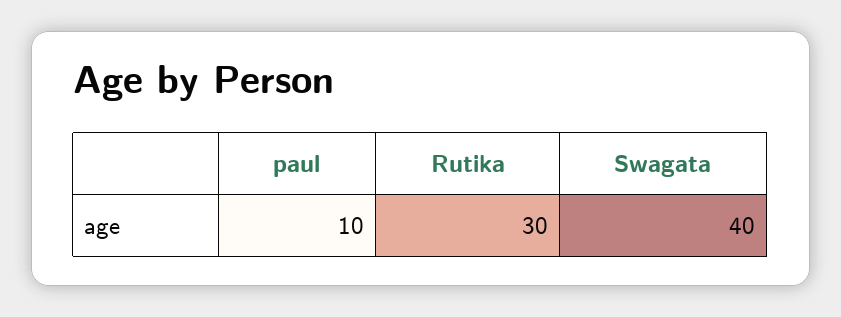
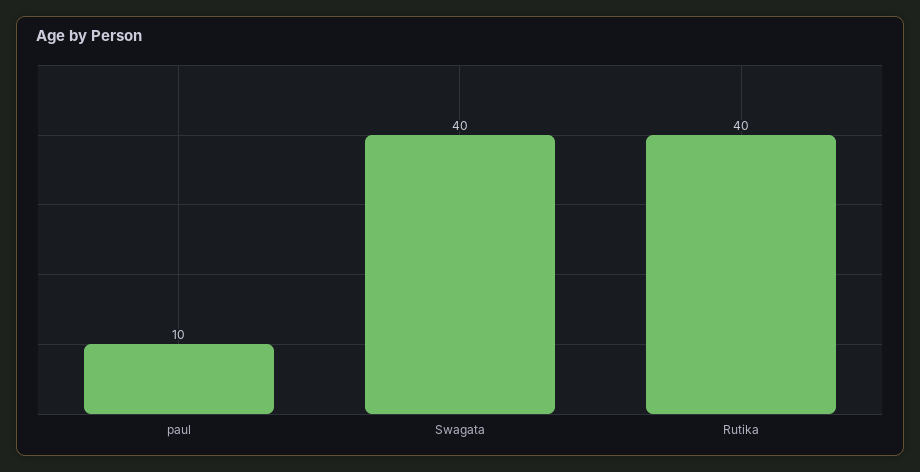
Rutika: 30 -> 40

